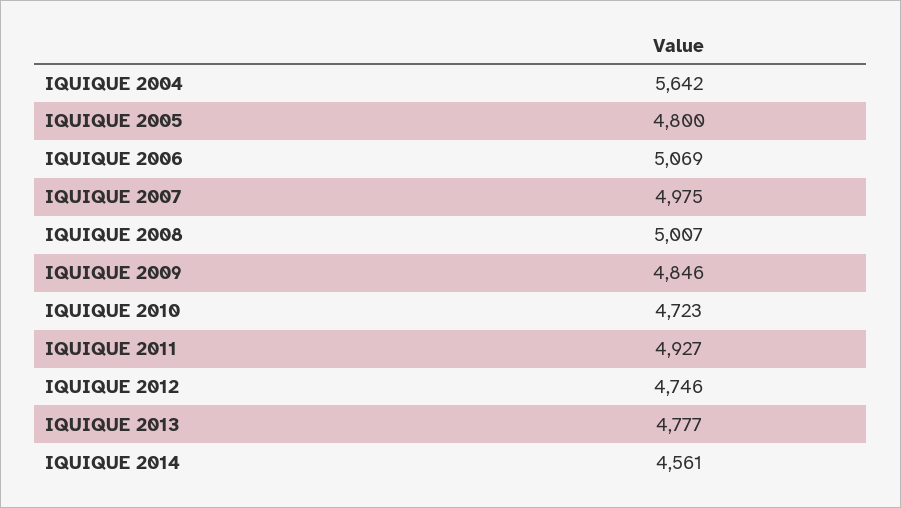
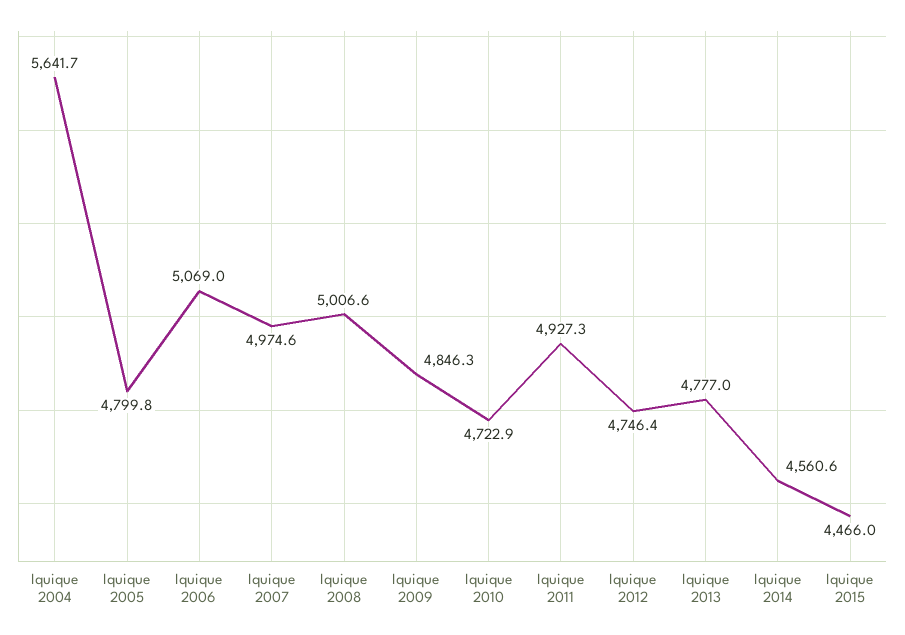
Iquique 2015: none -> 4466

